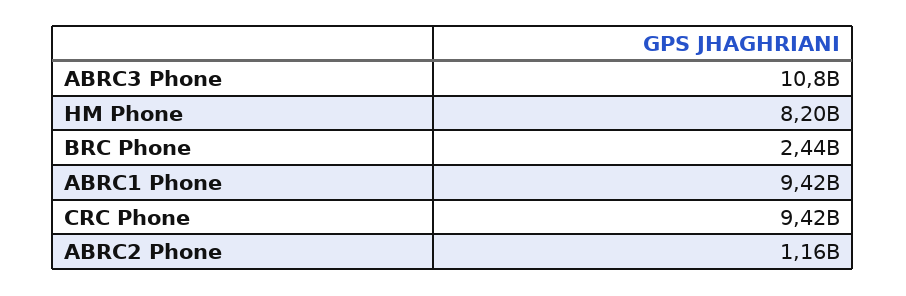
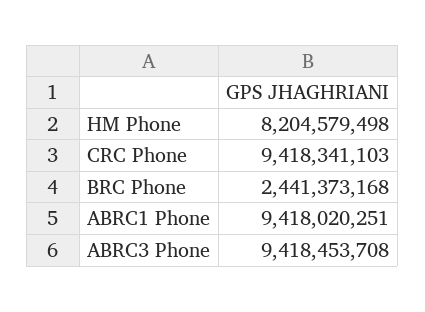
ABRC3 Phone: 10800000000 -> 9418453708
ABRC2 Phone: 1160000000 -> none

